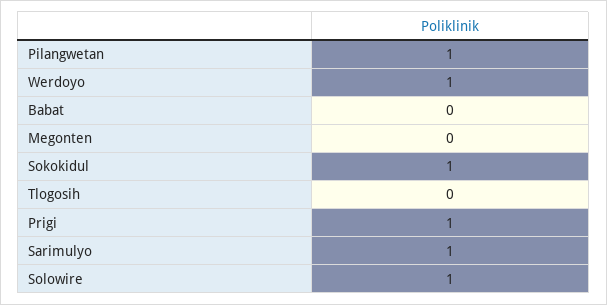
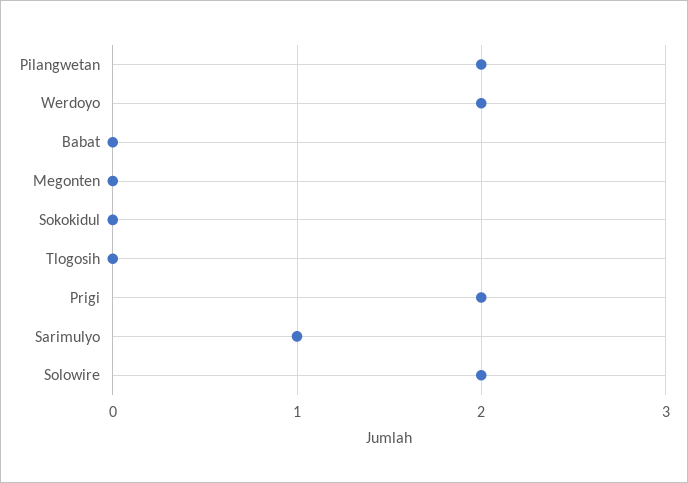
Pilangwetan: 1 -> 2
Werdoyo: 1 -> 2
Sokokidul: 1 -> 0
Prigi: 1 -> 2
Solowire: 1 -> 2

